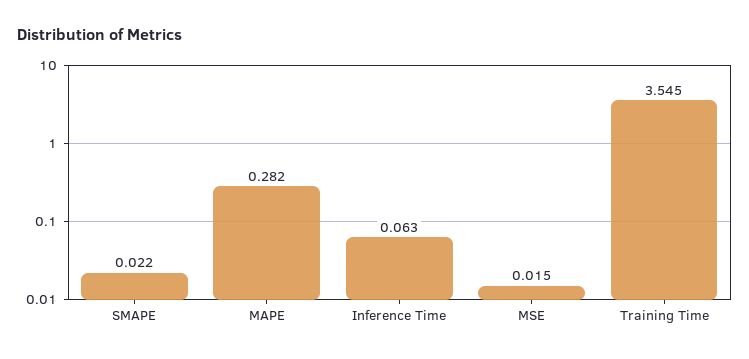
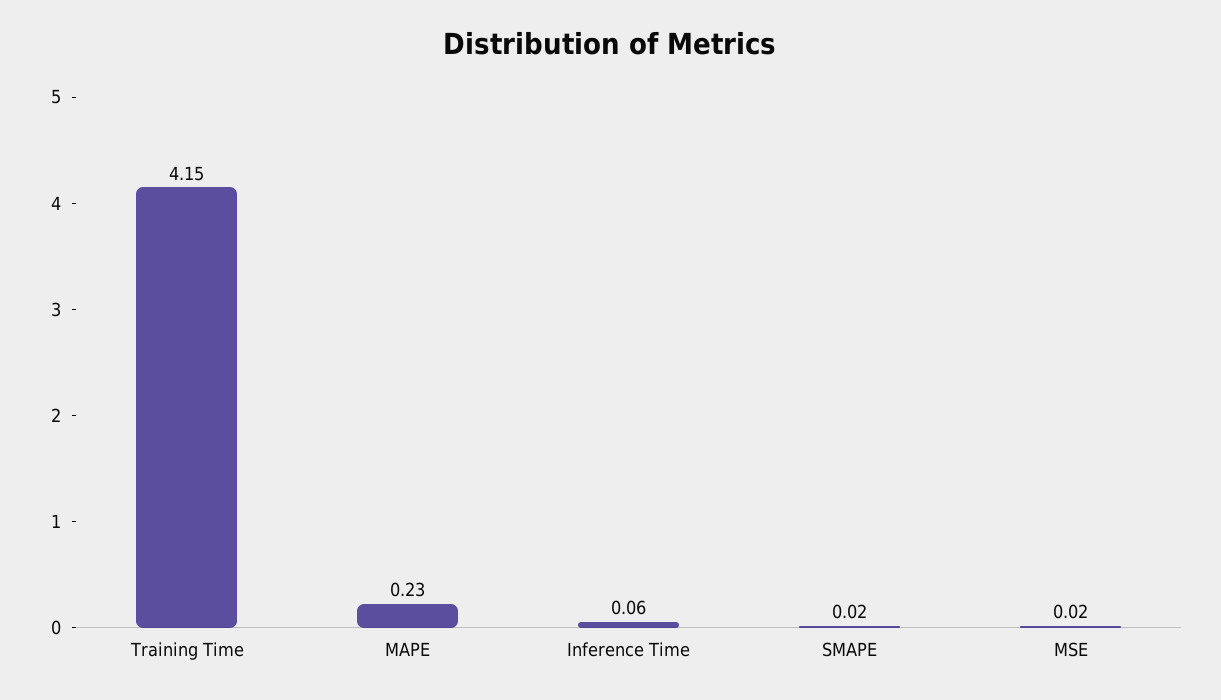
MAPE: 0.282 -> 0.23
Training Time: 3.545 -> 4.15

